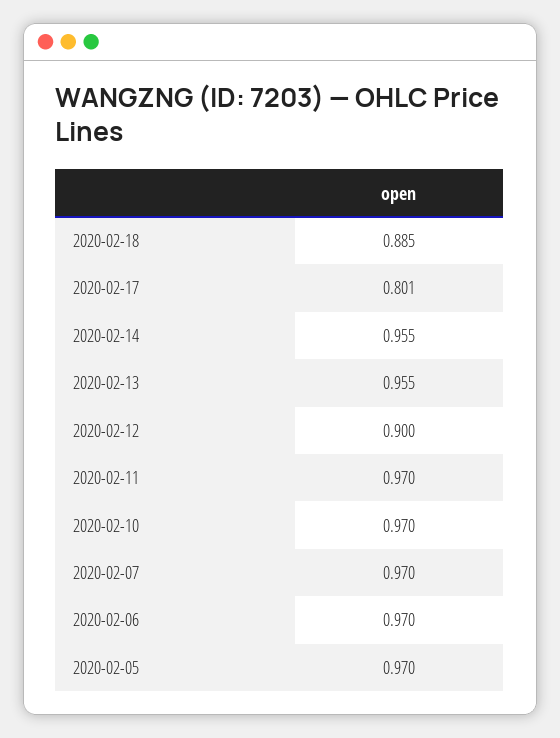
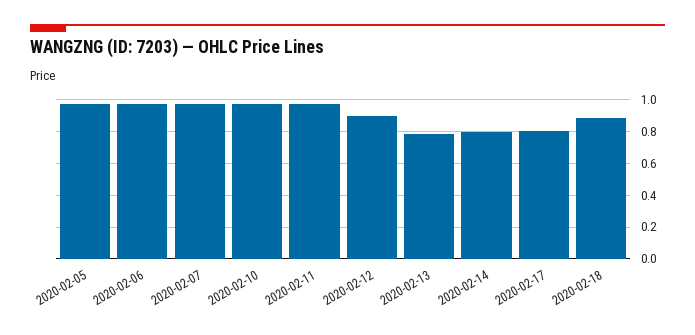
2020-02-14: 0.955 -> 0.8
2020-02-13: 0.955 -> 0.8

